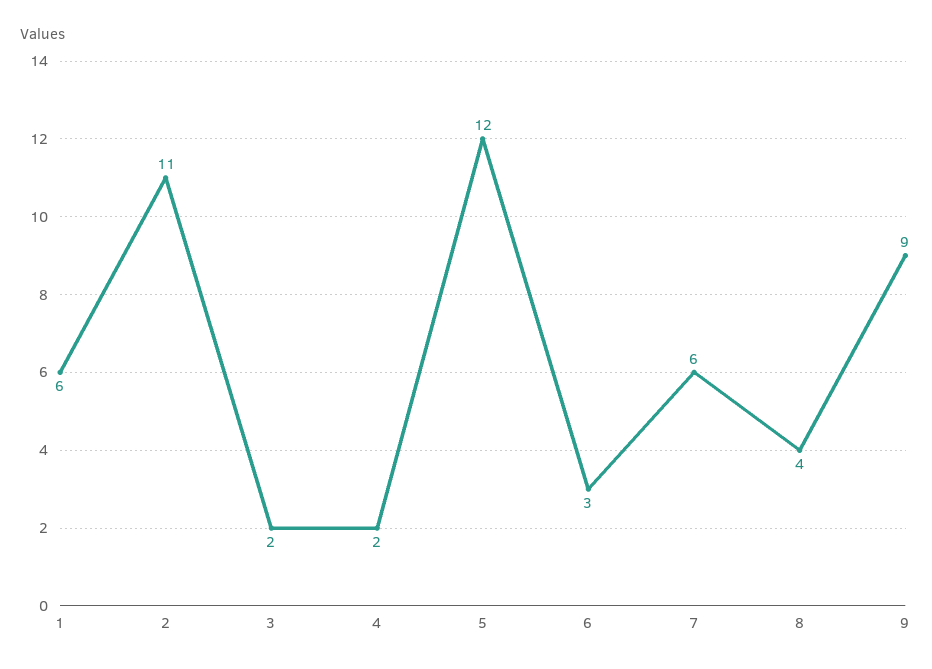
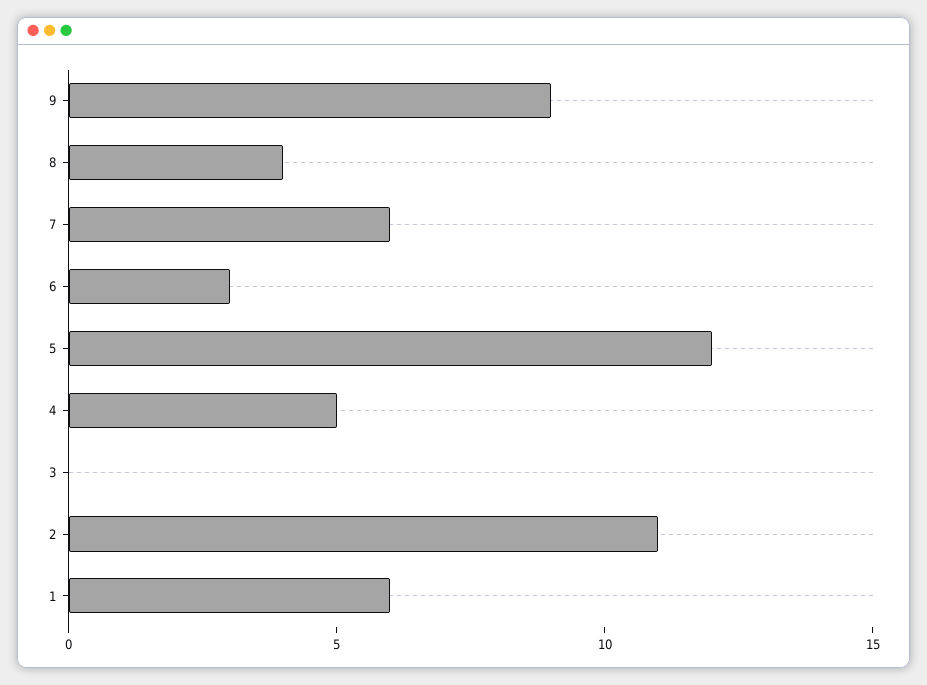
3: 2 -> 0
4: 2 -> 5

